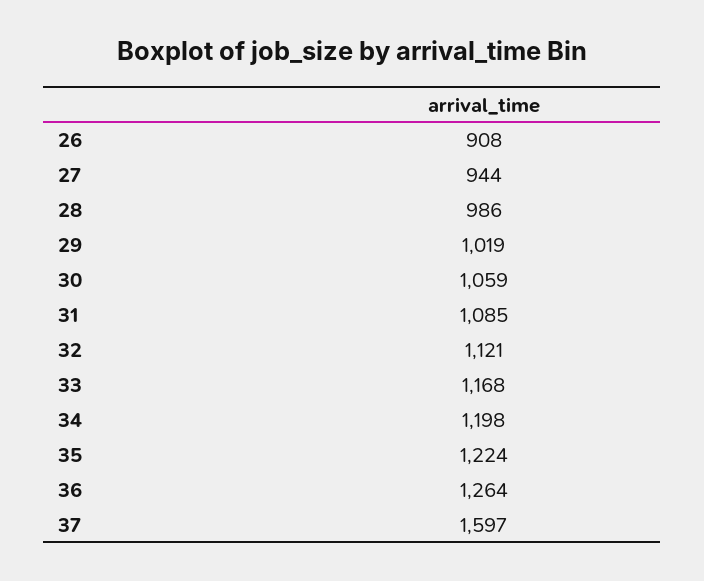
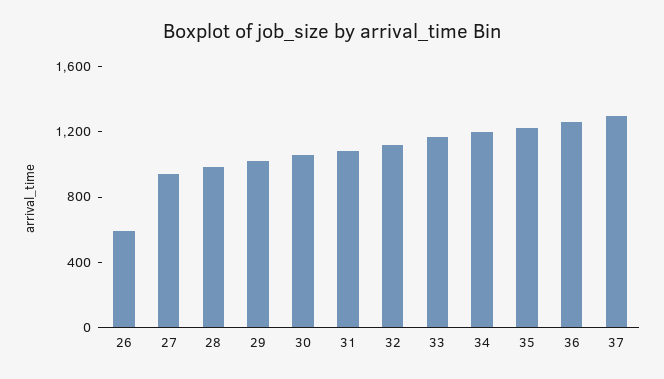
26: 908 -> 600
37: 1597 -> 1300

